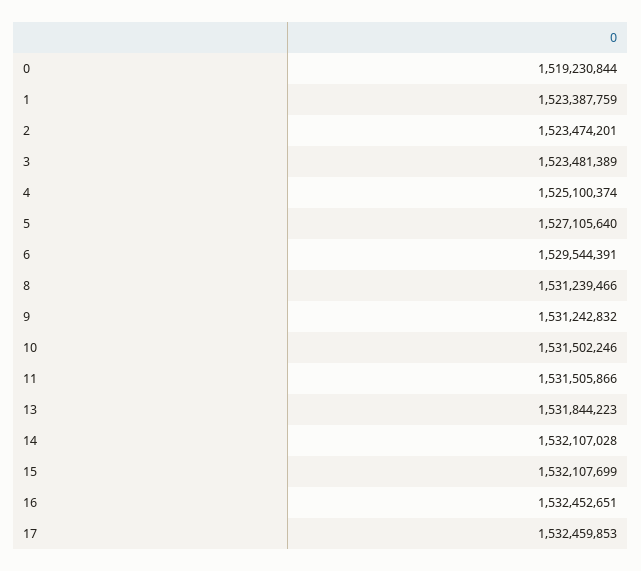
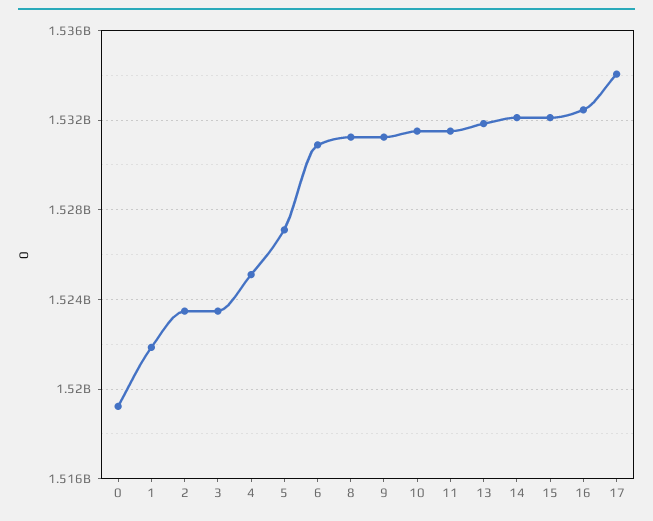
1: 1523387759 -> 1522000000
6: 1529544391 -> 1531000000
17: 1532459853 -> 1534000000

